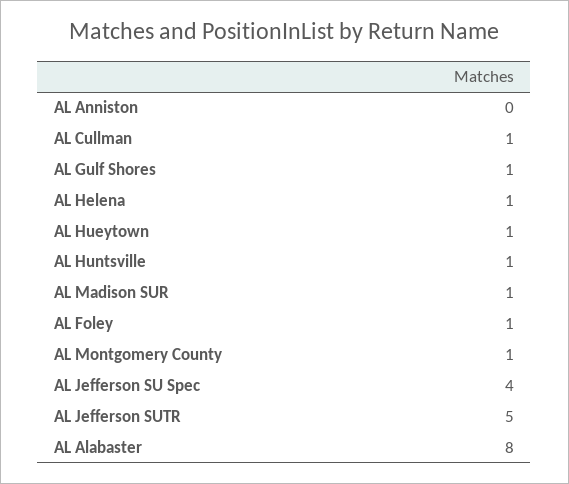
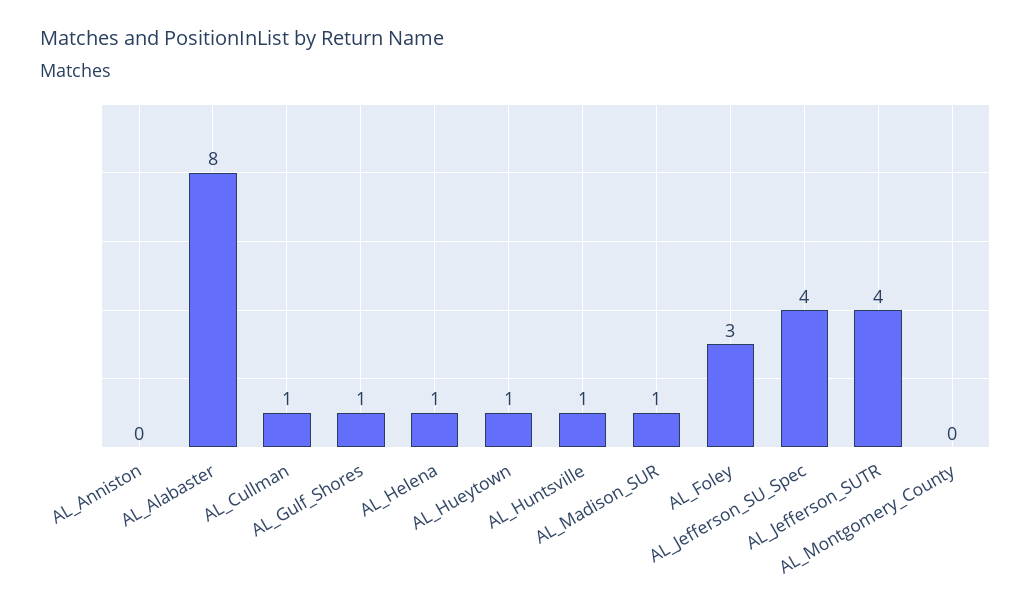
AL Foley: 1 -> 3
AL Montgomery County: 1 -> 0
AL Jefferson SUTR: 5 -> 4

